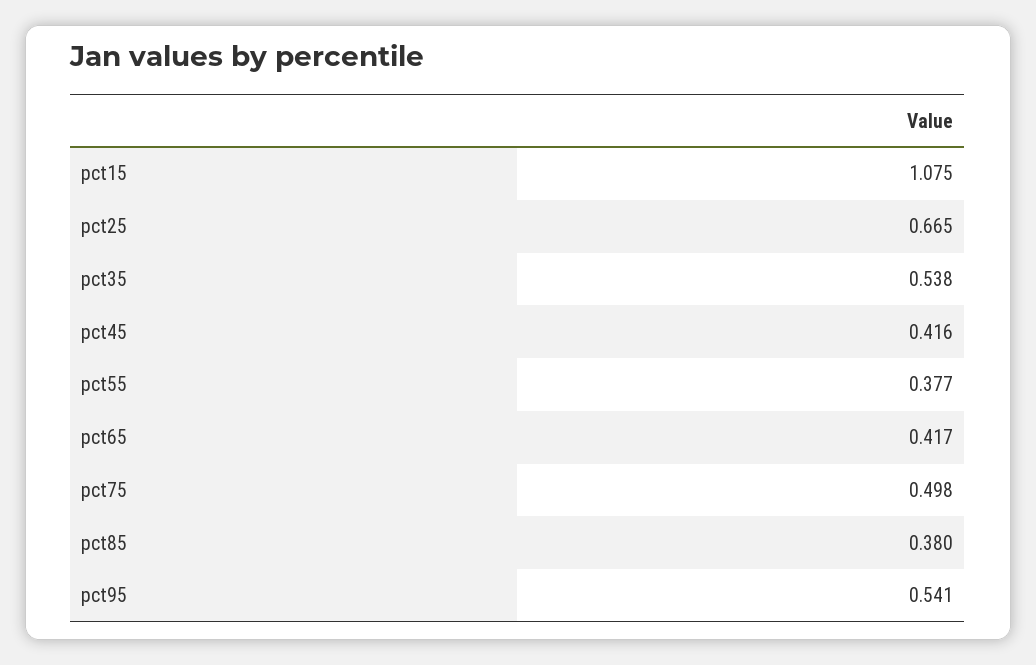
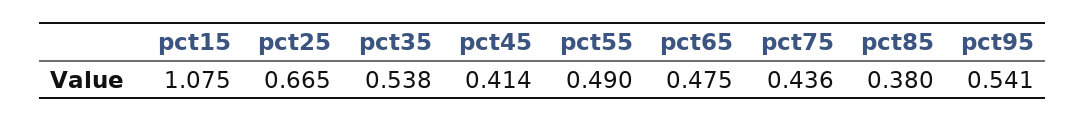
pct45: 0.416 -> 0.414
pct55: 0.377 -> 0.49
pct65: 0.417 -> 0.475
pct75: 0.498 -> 0.436

